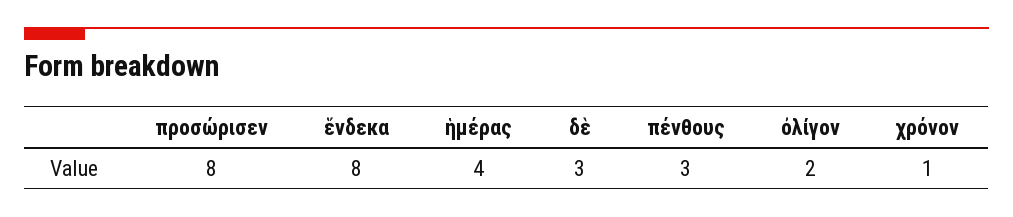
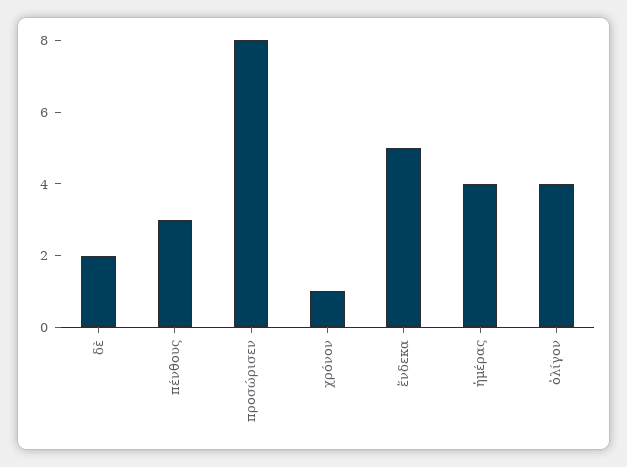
ἕνδεκα: 8 -> 5
δὲ: 3 -> 2
ὀλίγον: 2 -> 4

